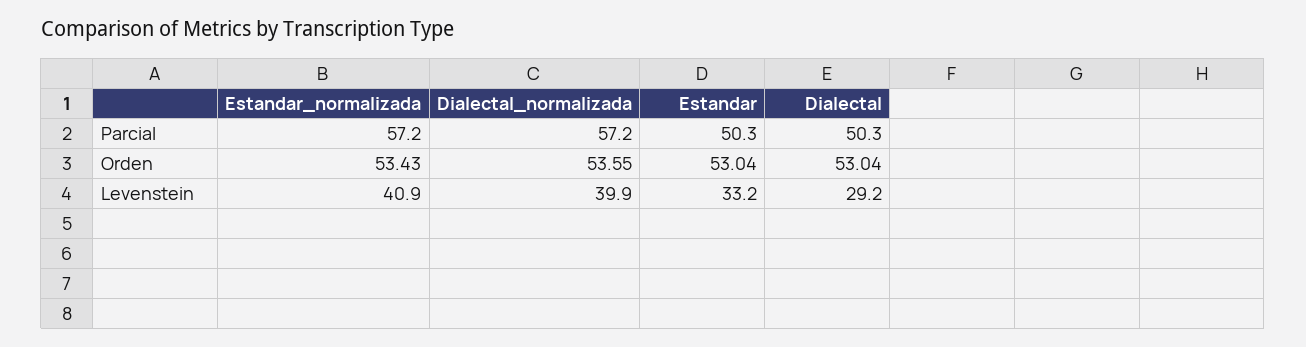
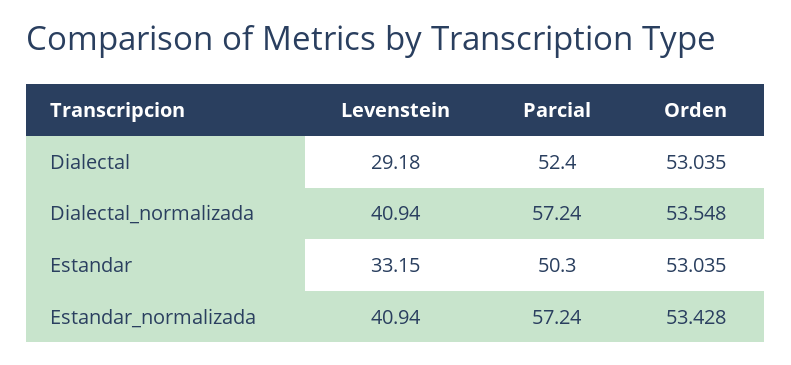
Dialectal, Parcial: 50.3 -> 52.4
Dialectal_normalizada, Levenstein: 39.9 -> 40.94

